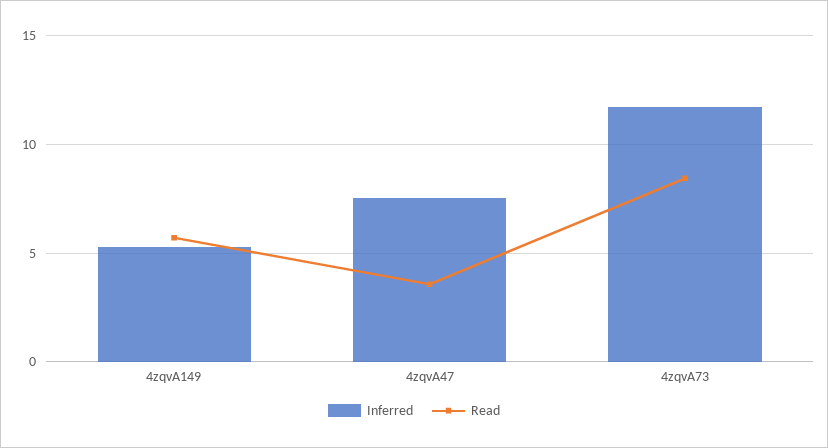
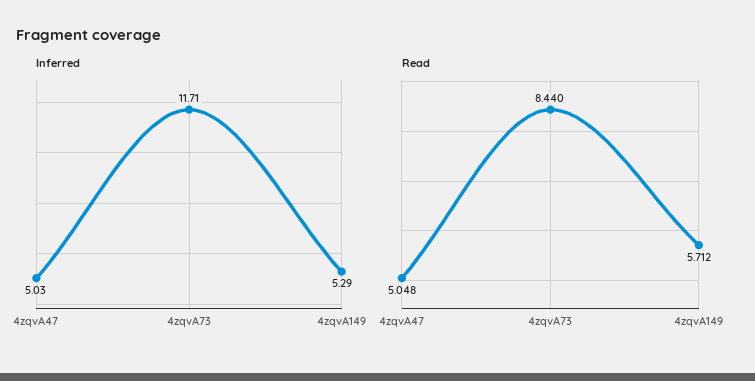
Inferred, 4zqvA47: 7.5 -> 5.03
Read, 4zqvA47: 3.5 -> 5.048

